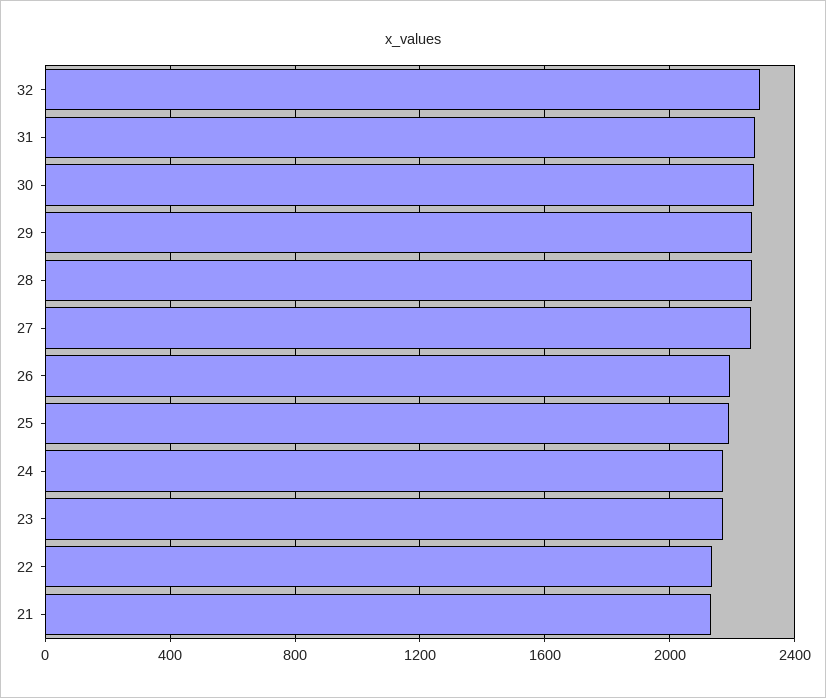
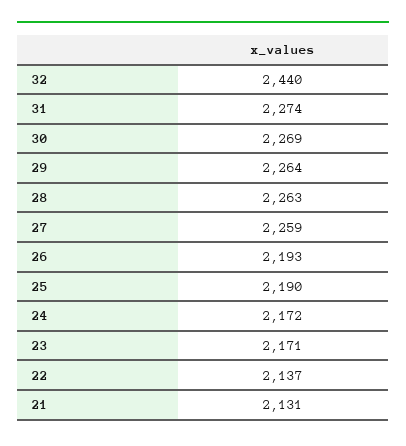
32: 2300 -> 2440

